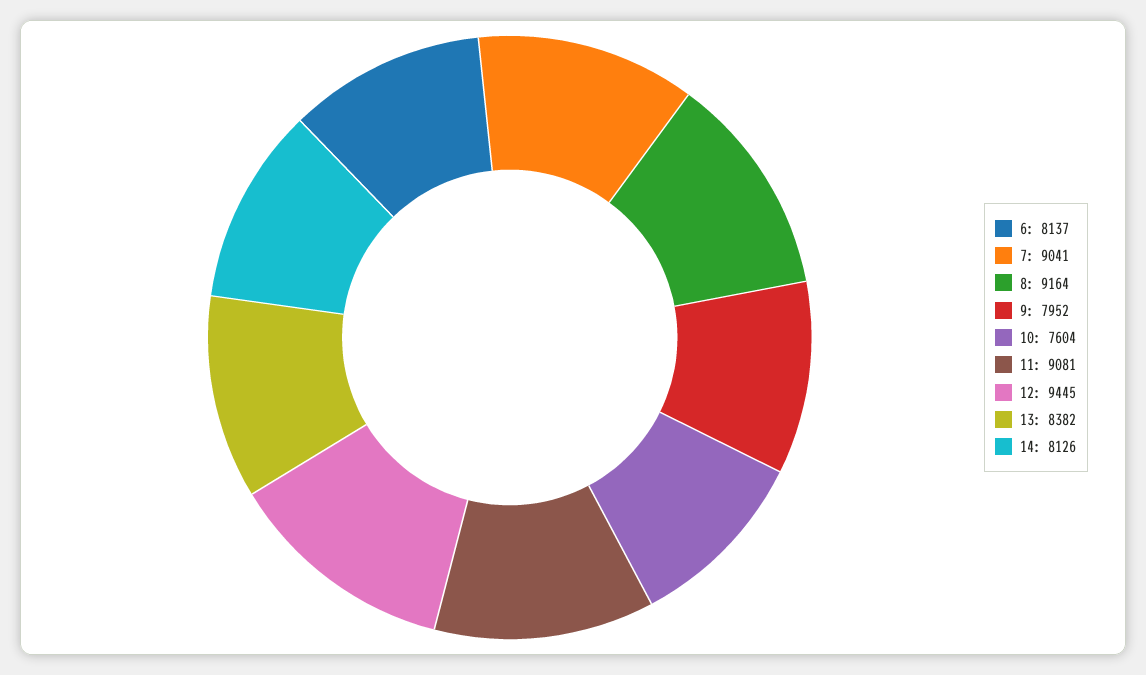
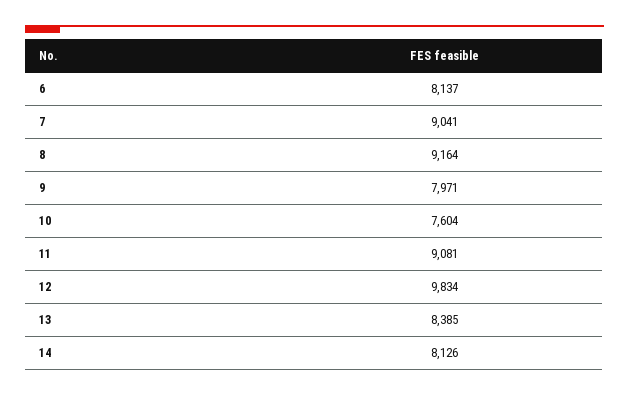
9: 7952 -> 7971
12: 9445 -> 9834
13: 8382 -> 8385

